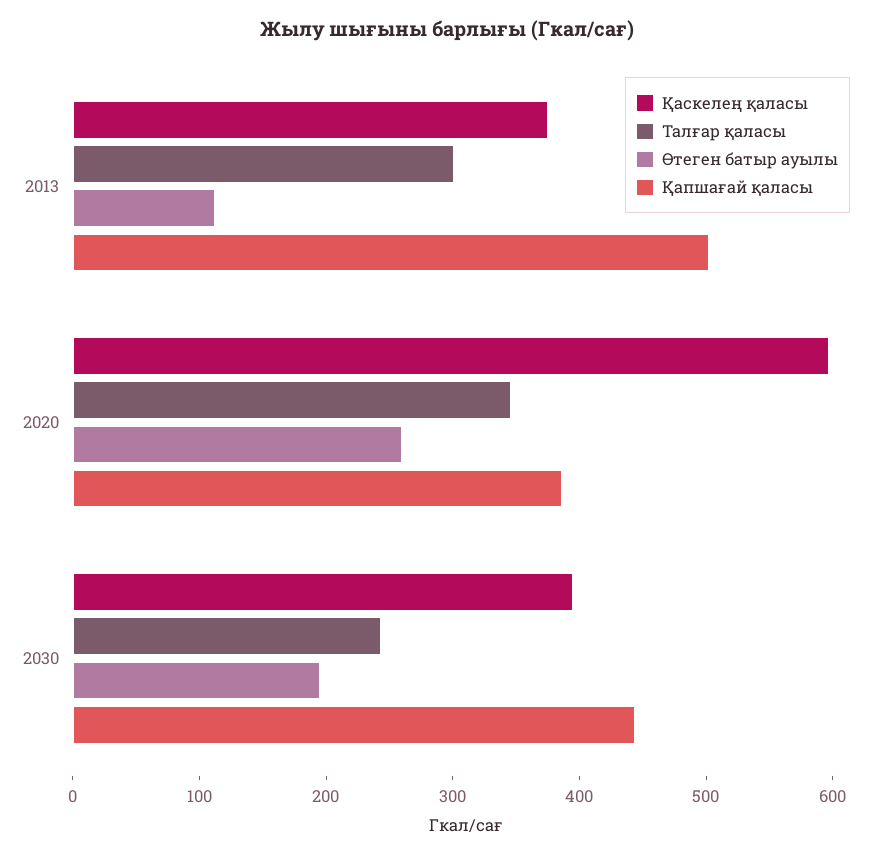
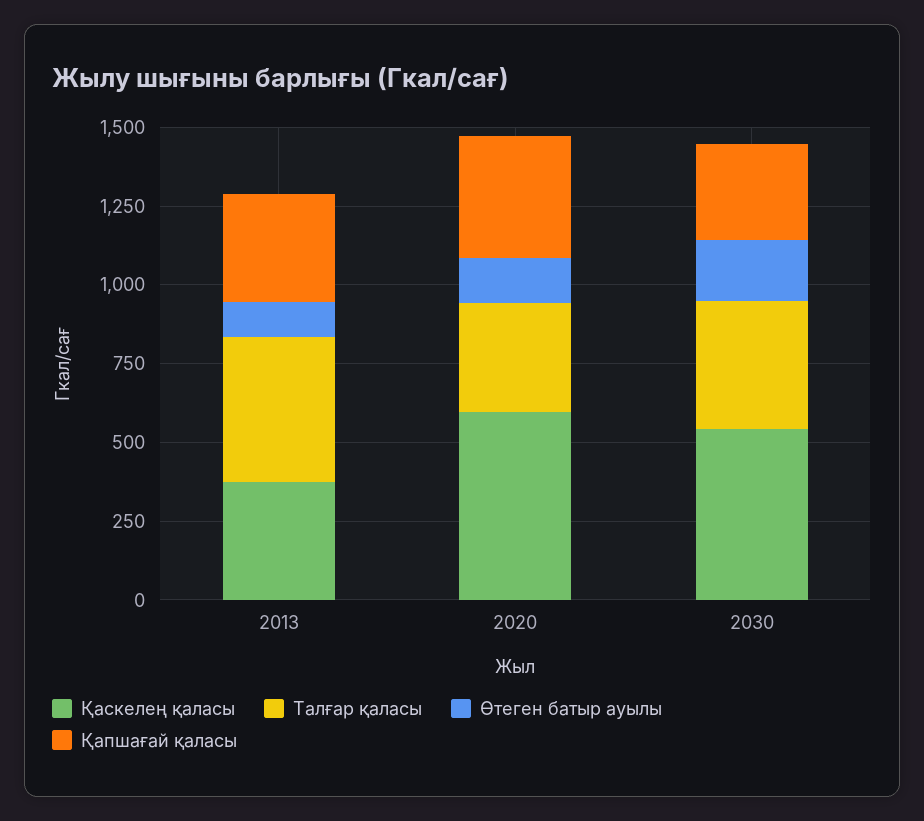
Талғар қаласы, 2013: 300 -> 450
Қапшағай қаласы, 2013: 500 -> 350
Өтеген батыр ауылы, 2020: 260 -> 150
Қаскелең қаласы, 2030: 400 -> 550
Талғар қаласы, 2030: 240 -> 400
Қапшағай қаласы, 2030: 440 -> 300

